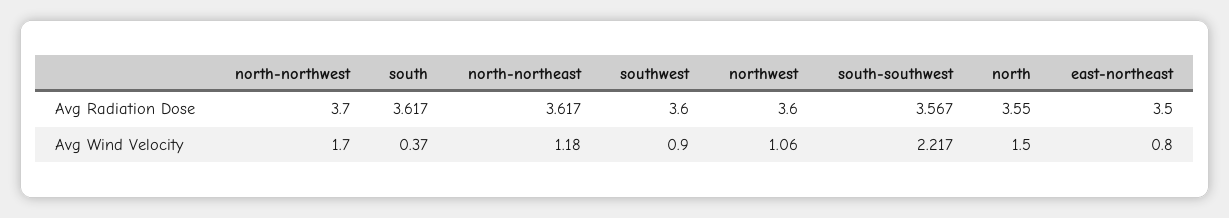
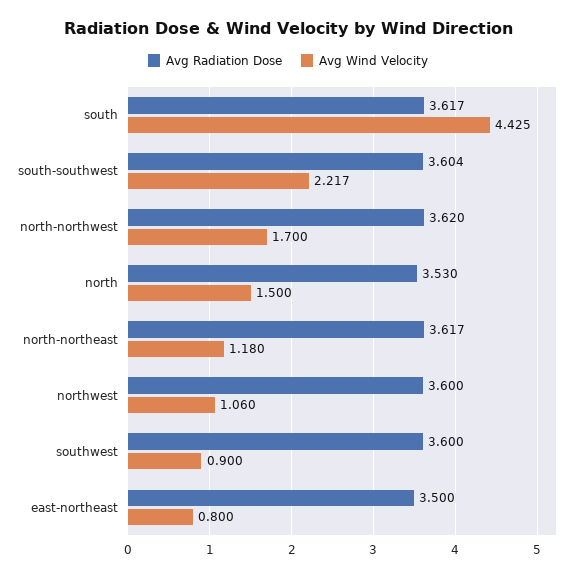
Avg Radiation Dose, north-northwest: 3.7 -> 3.62
Avg Radiation Dose, south-southwest: 3.567 -> 3.604
Avg Radiation Dose, north: 3.55 -> 3.53
Avg Wind Velocity, south: 0.37 -> 4.425

